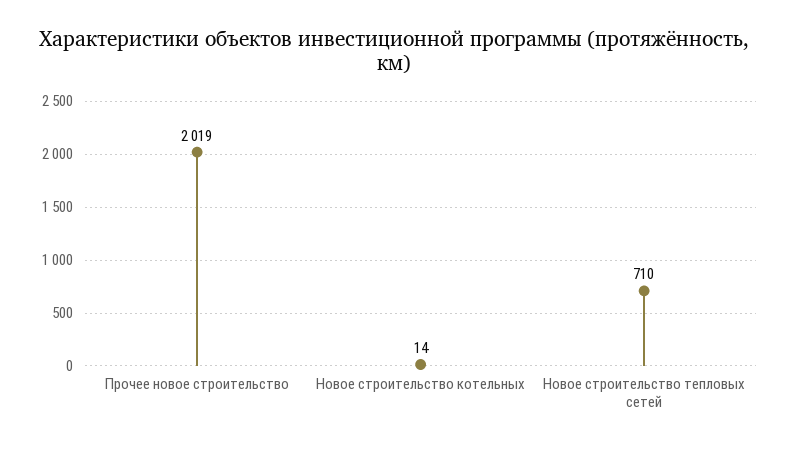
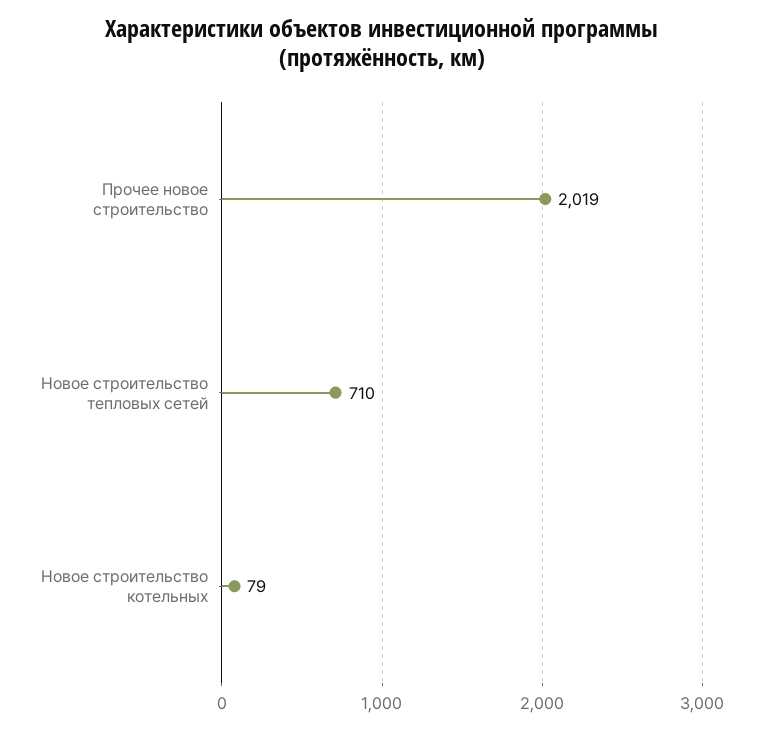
Новое строительство котельных: 14 -> 79

